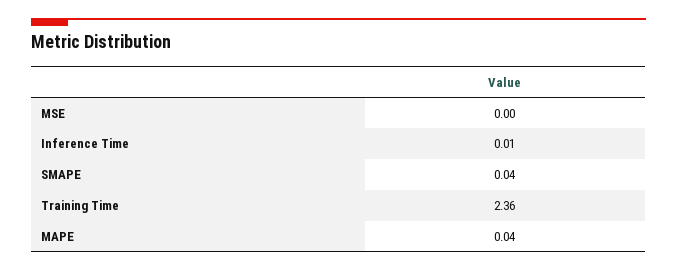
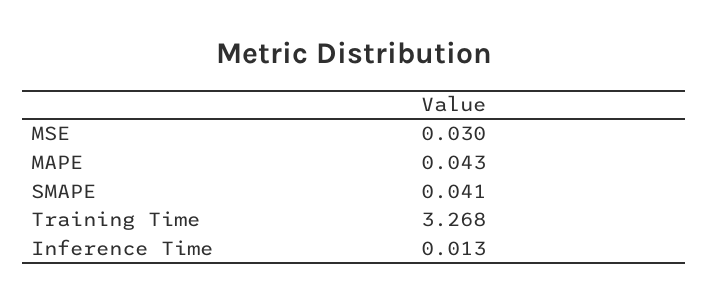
MSE: 0 -> 0.03
Training Time: 2.36 -> 3.268

